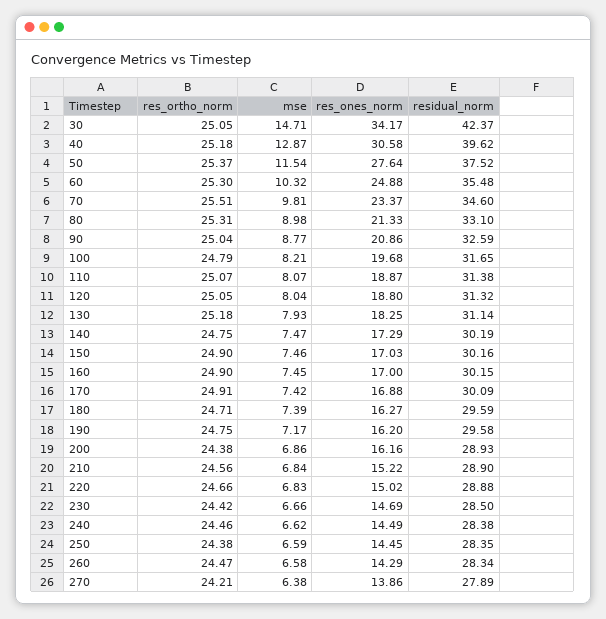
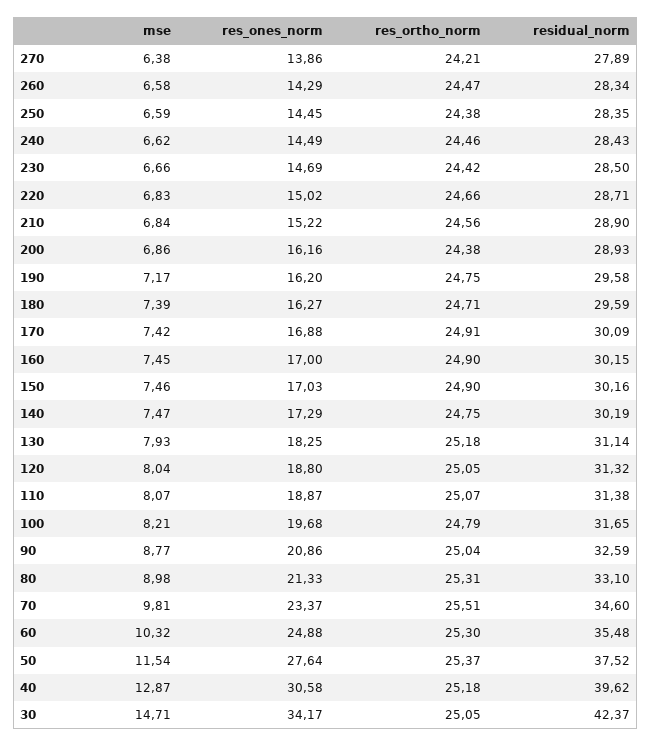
residual_norm, 220: 28.88 -> 28.71
residual_norm, 240: 28.38 -> 28.43

